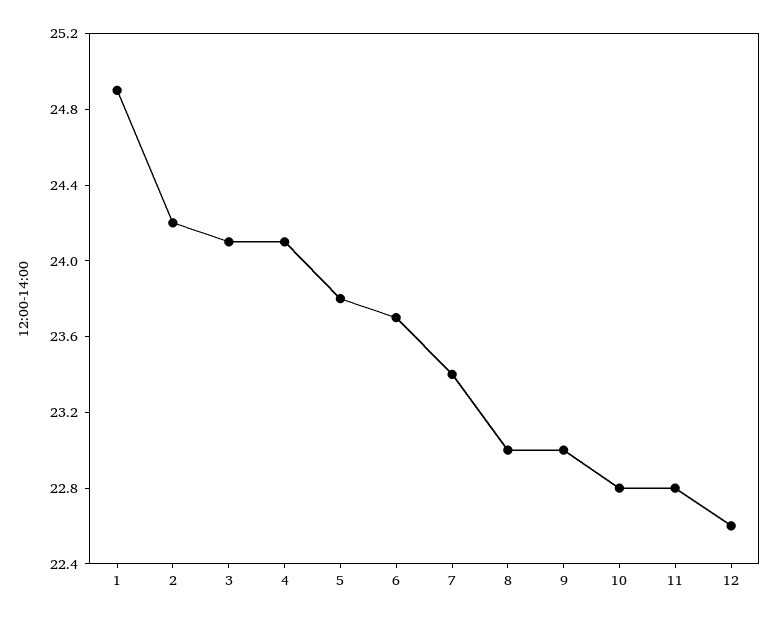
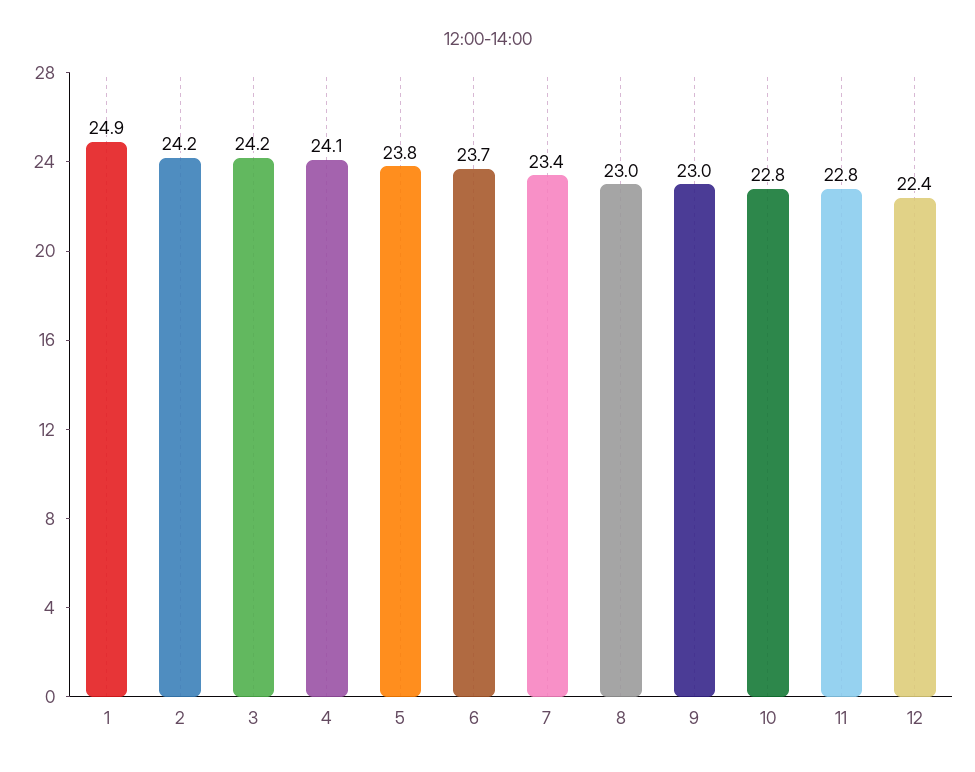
3: 24.1 -> 24.2
12: 22.6 -> 22.4

